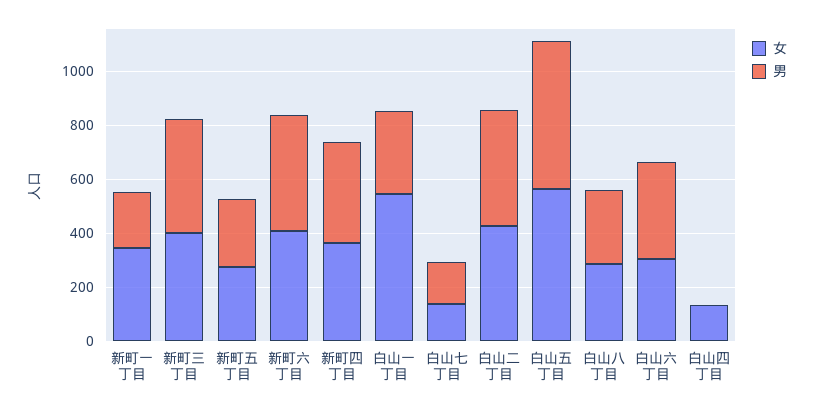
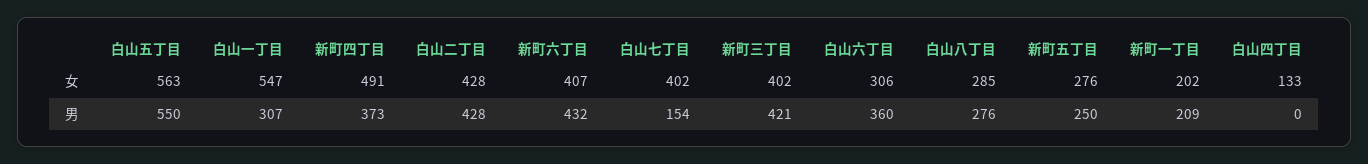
女, 新町一丁目: 350 -> 202
女, 新町四丁目: 350 -> 491
女, 白山七丁目: 150 -> 402

